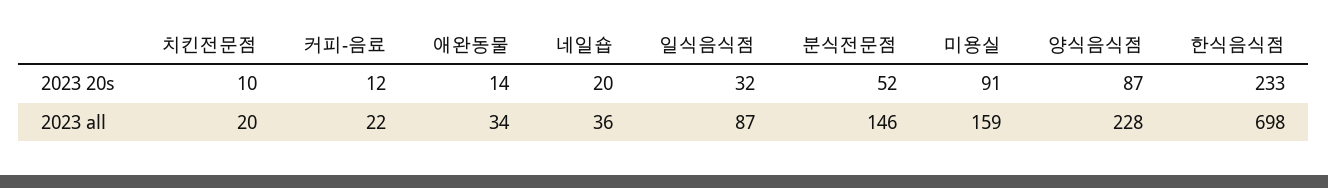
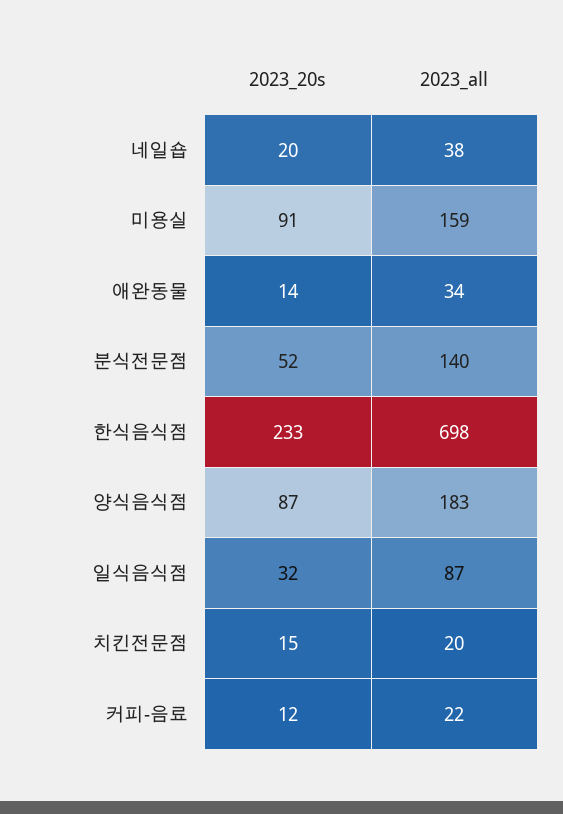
치킨전문점, 2023 20s: 10 -> 15
네일숍, 2023 all: 36 -> 38
분식전문점, 2023 all: 146 -> 140
양식음식점, 2023 all: 228 -> 183

